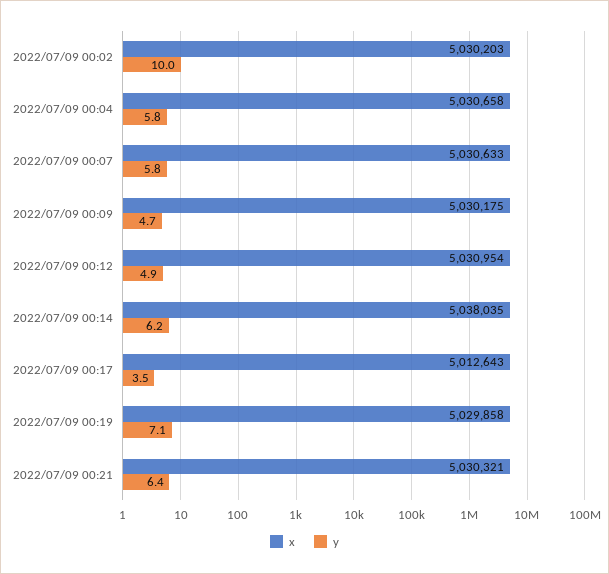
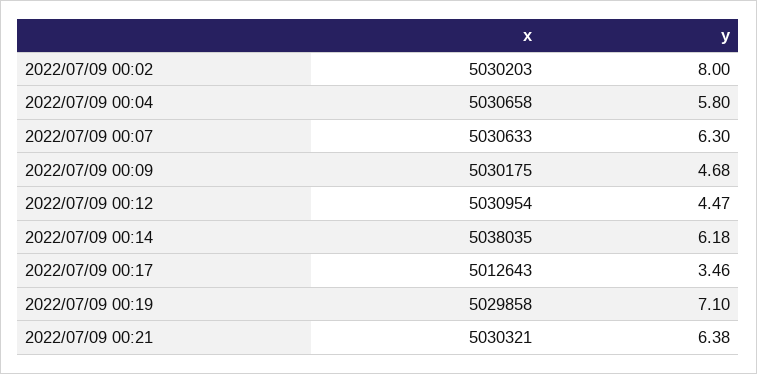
y, 2022/07/09 00:02: 10 -> 8
y, 2022/07/09 00:07: 5.8 -> 6.3
y, 2022/07/09 00:12: 4.9 -> 4.47

